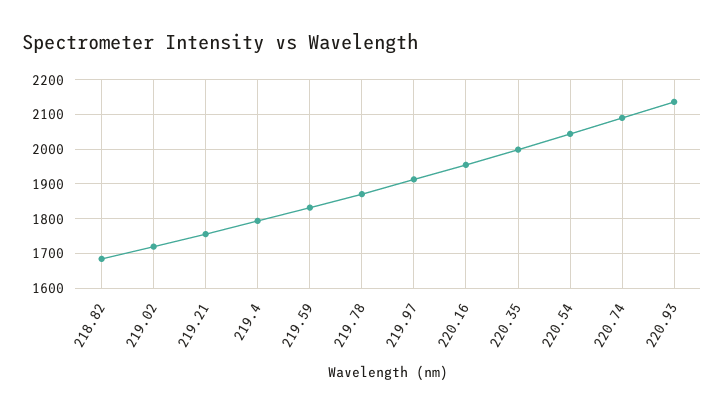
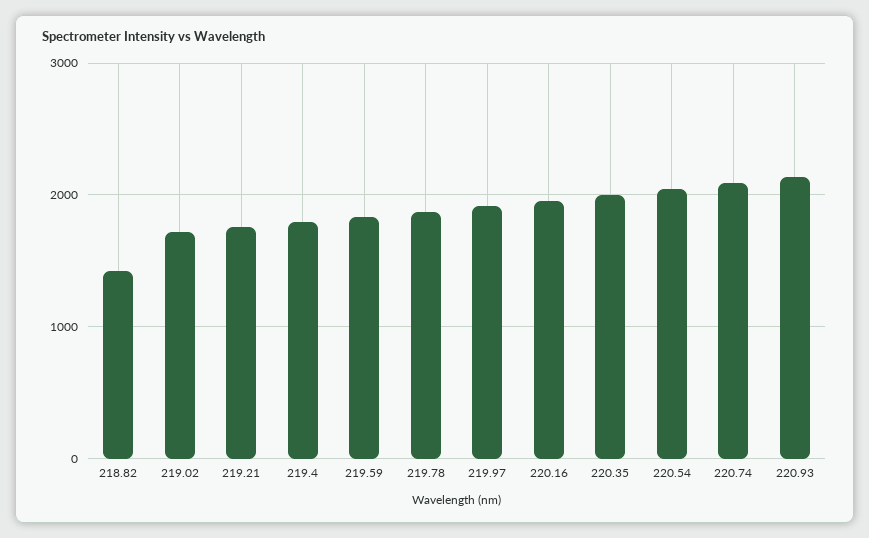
218.82: 1680 -> 1400

